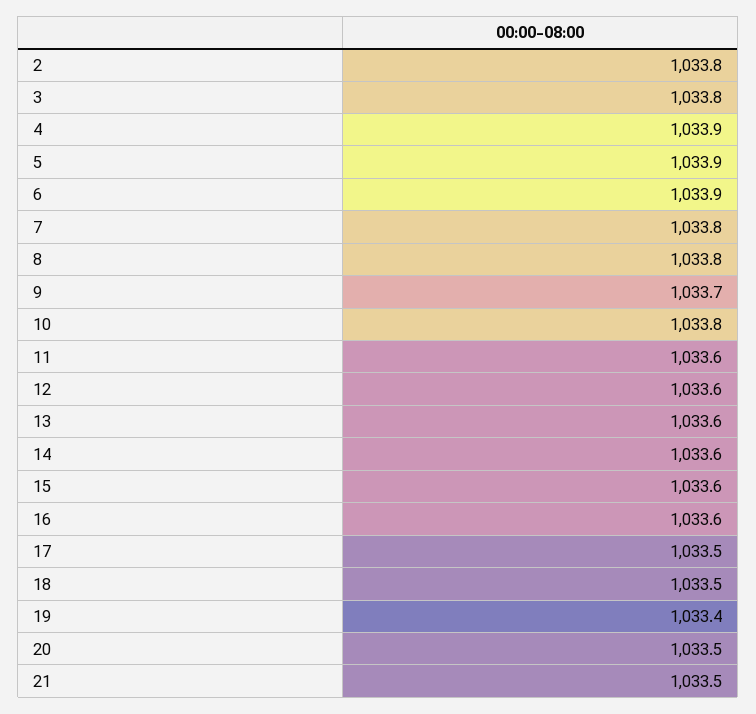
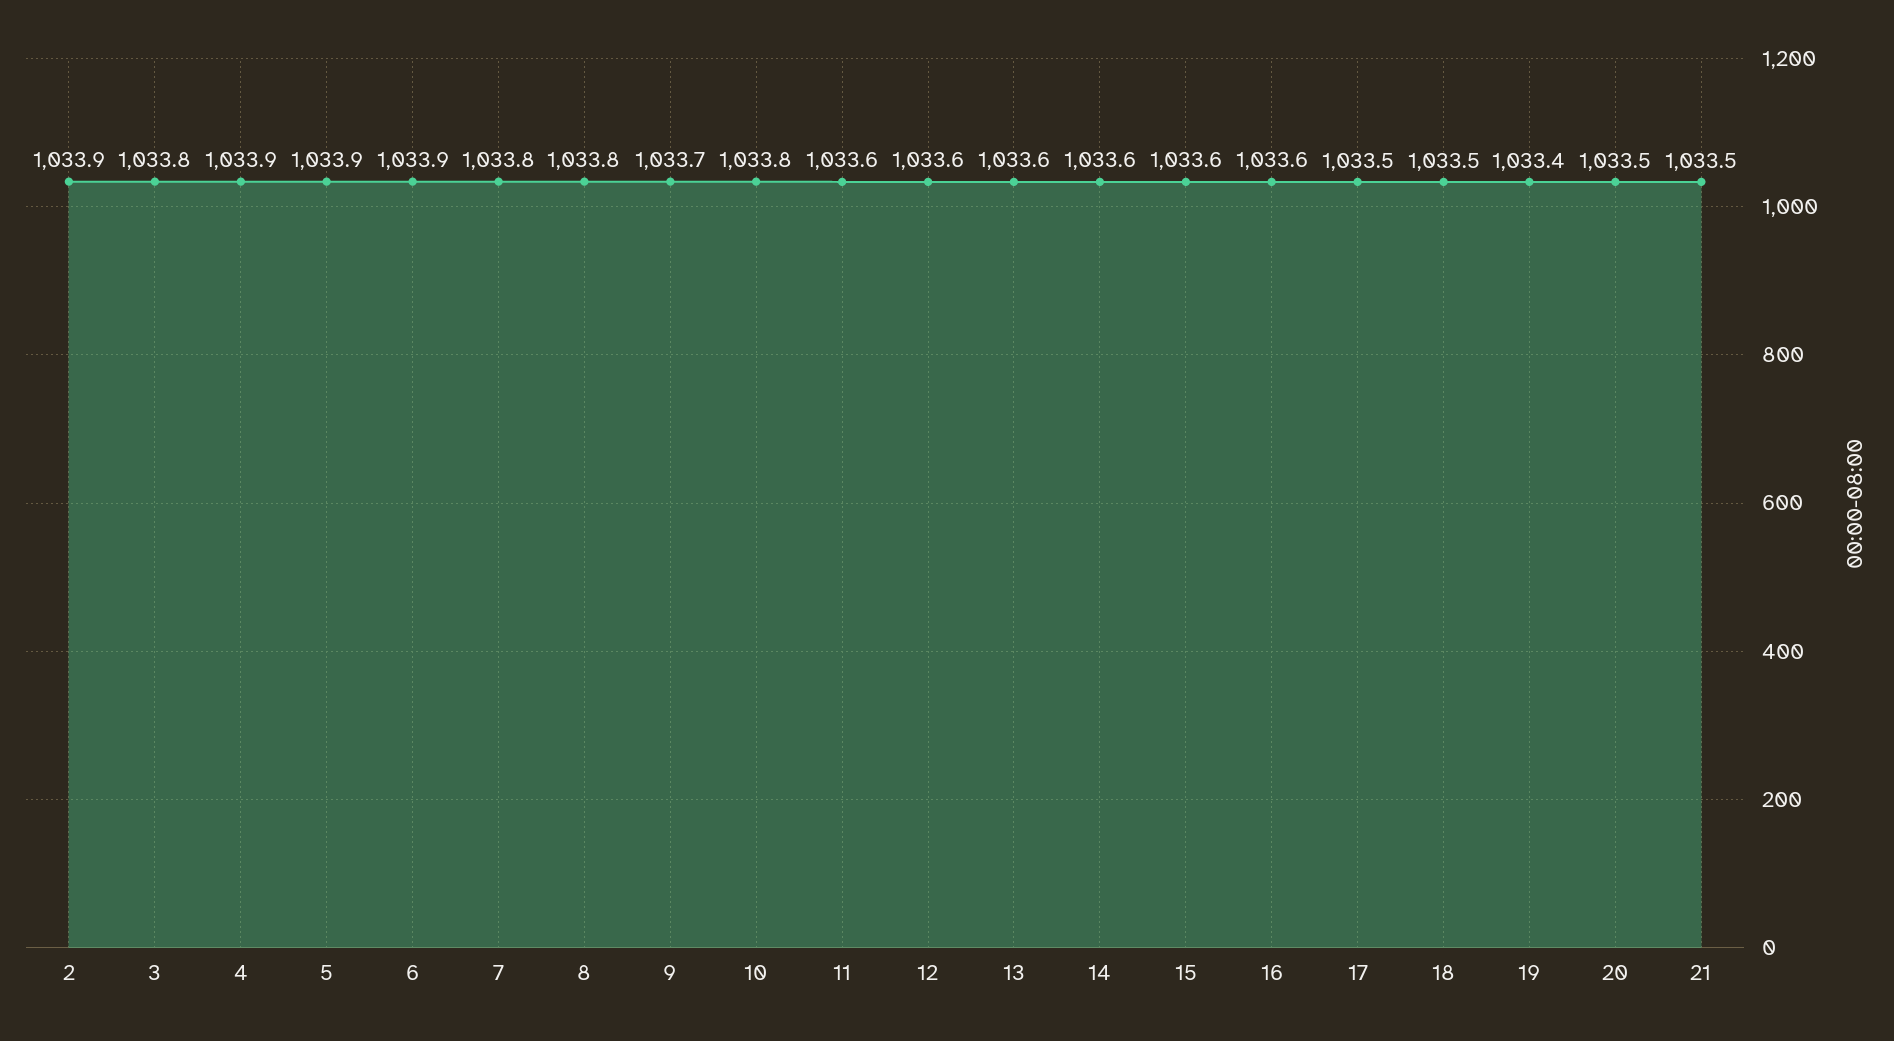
2: 1033.8 -> 1033.9

